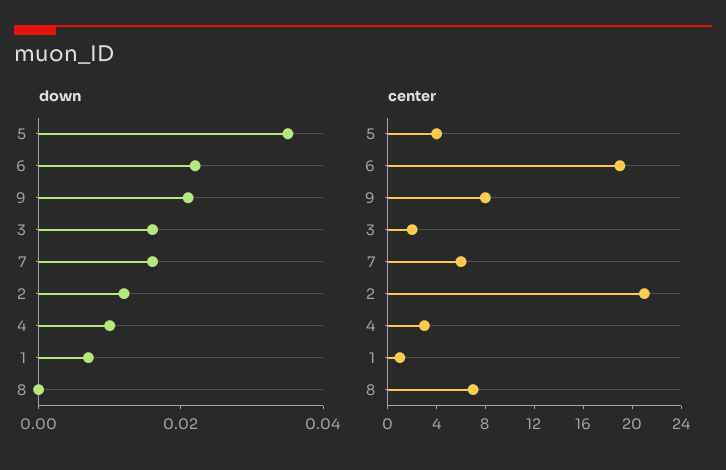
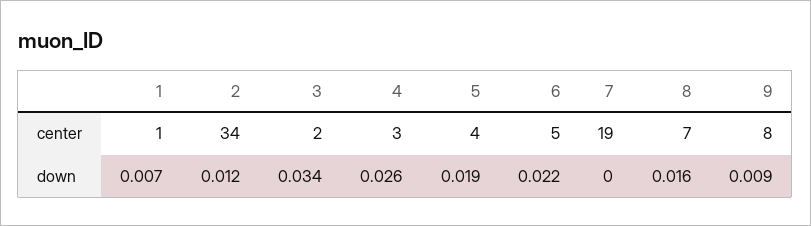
down, 5: 0.035 -> 0.019
down, 9: 0.02 -> 0.009
down, 3: 0.015 -> 0.034
down, 7: 0.015 -> 0
down, 4: 0.01 -> 0.026
down, 8: 0 -> 0.016
center, 6: 19 -> 5
center, 7: 6 -> 19
center, 2: 21 -> 34

